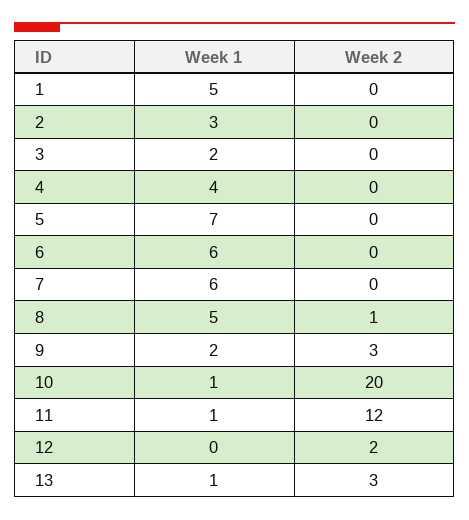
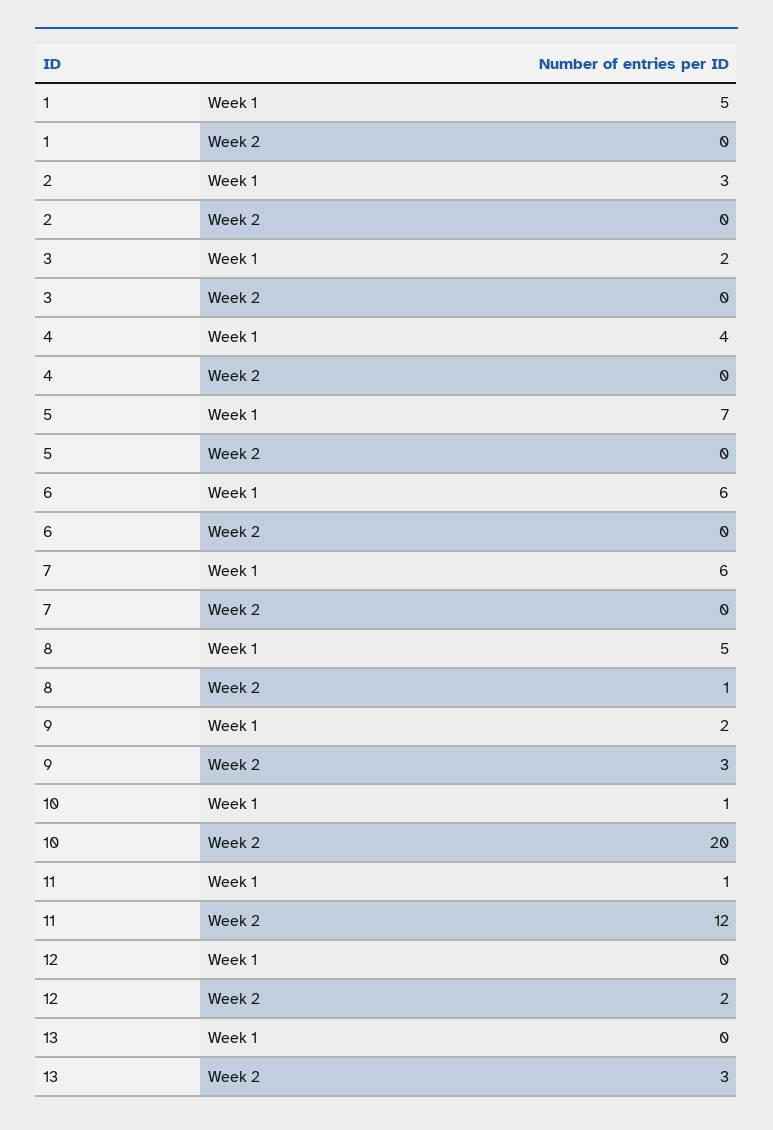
Week 1, 13: 1 -> 0

